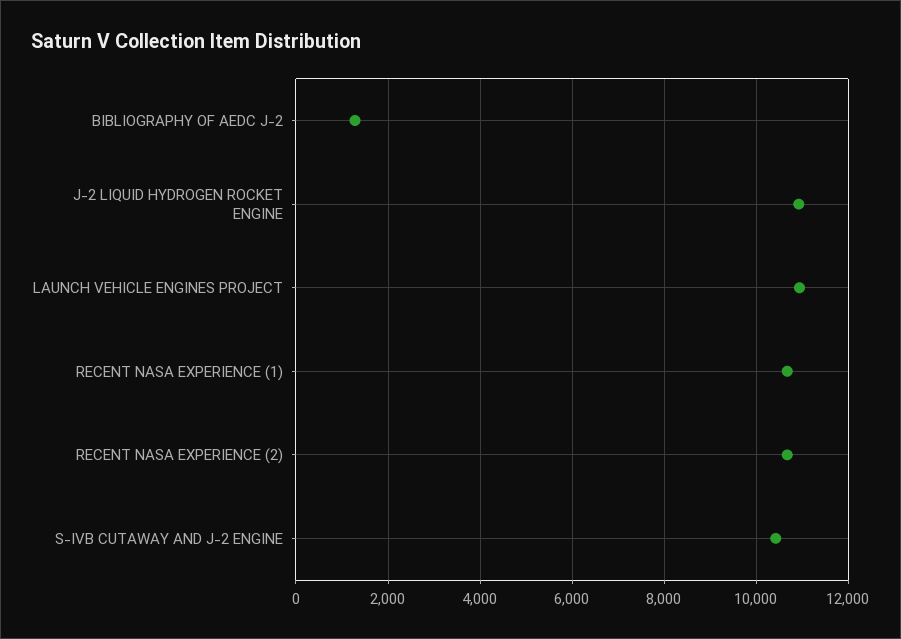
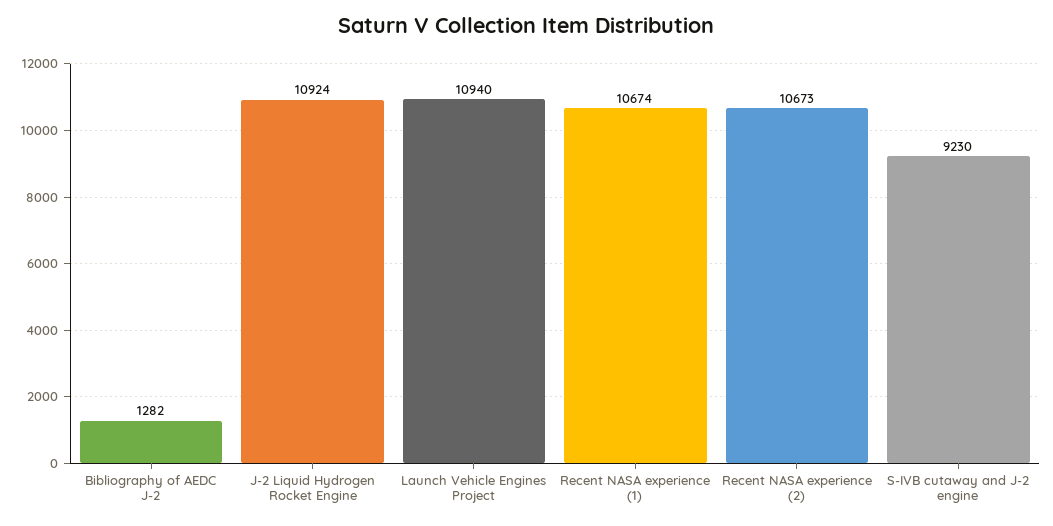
S-IVB CUTAWAY AND J-2 ENGINE: 10400 -> 9230

